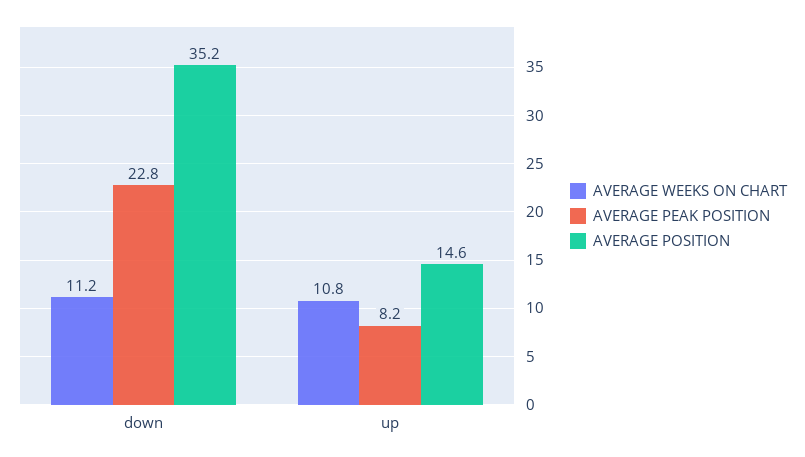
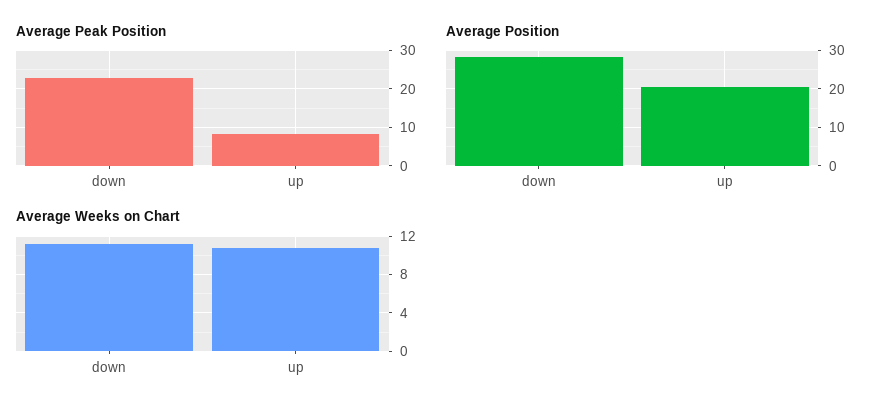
AVERAGE POSITION, down: 35.2 -> 28
AVERAGE POSITION, up: 14.6 -> 20

